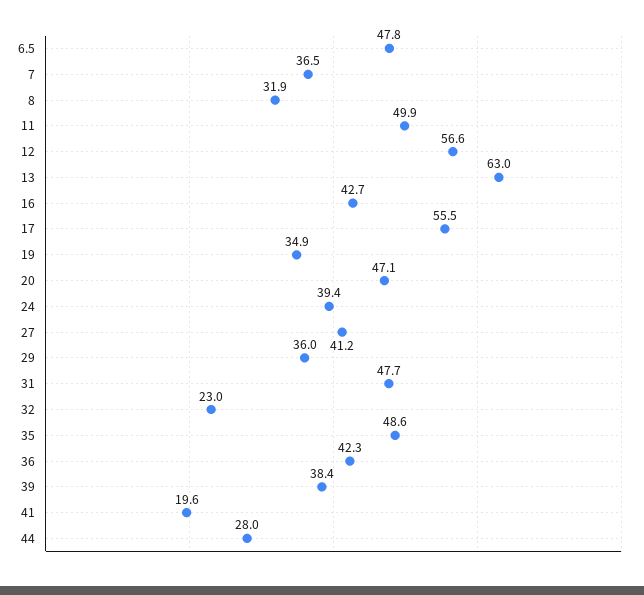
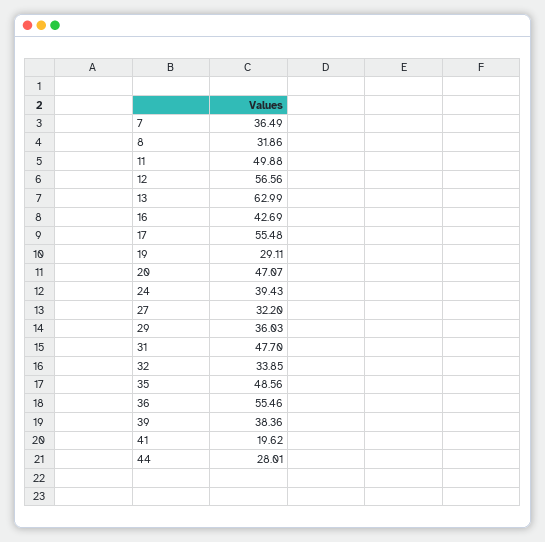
6.5: 47.8 -> none
19: 34.9 -> 29.11
27: 41.2 -> 32.2
32: 23 -> 33.85
36: 42.3 -> 55.46

